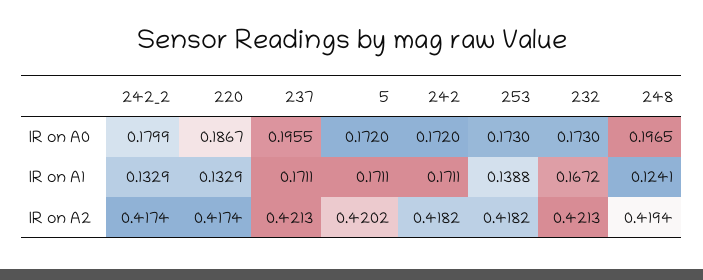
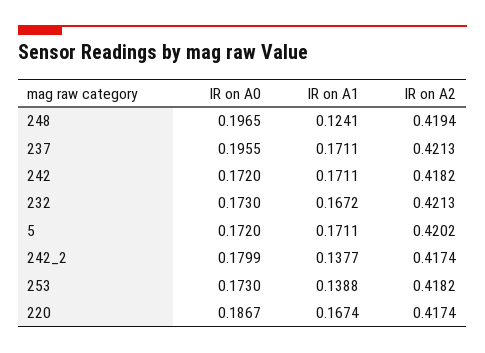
242_2, IR on A1: 0.1329 -> 0.1377
220, IR on A1: 0.1329 -> 0.1674

